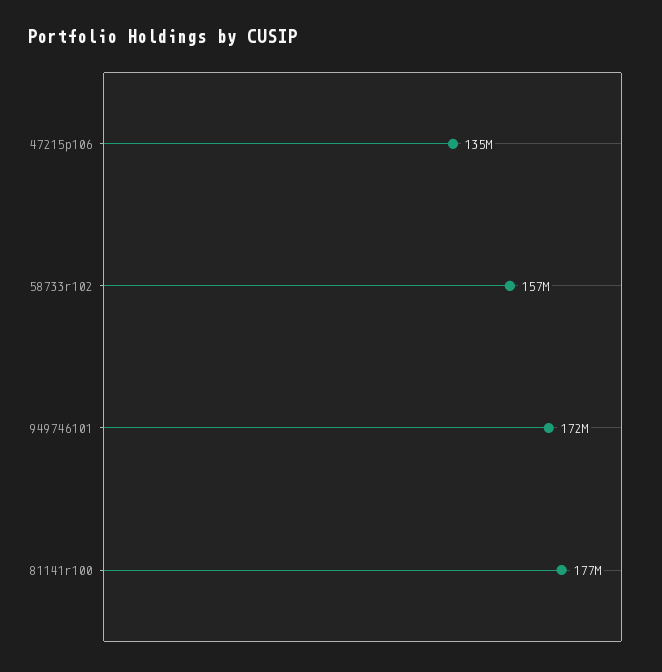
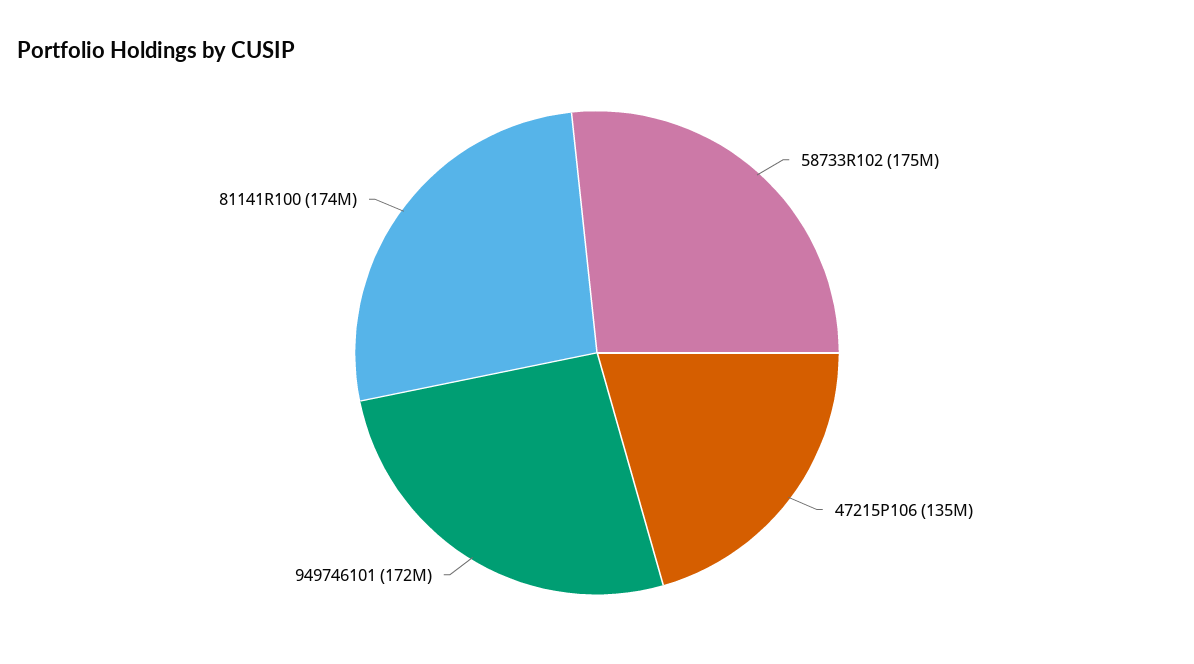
58733r102: 157000000 -> 175000000
81141r100: 177000000 -> 174000000

